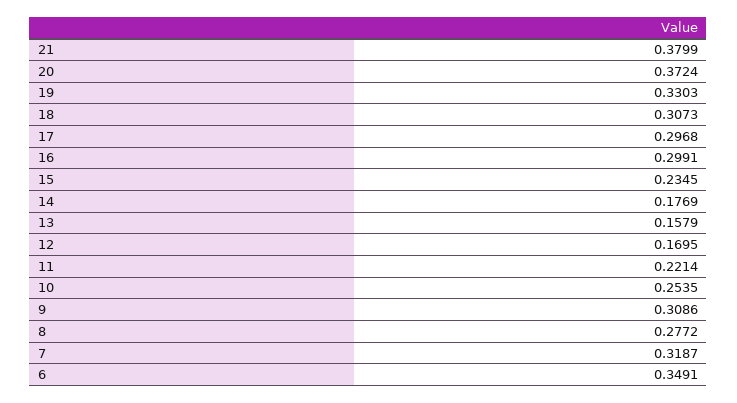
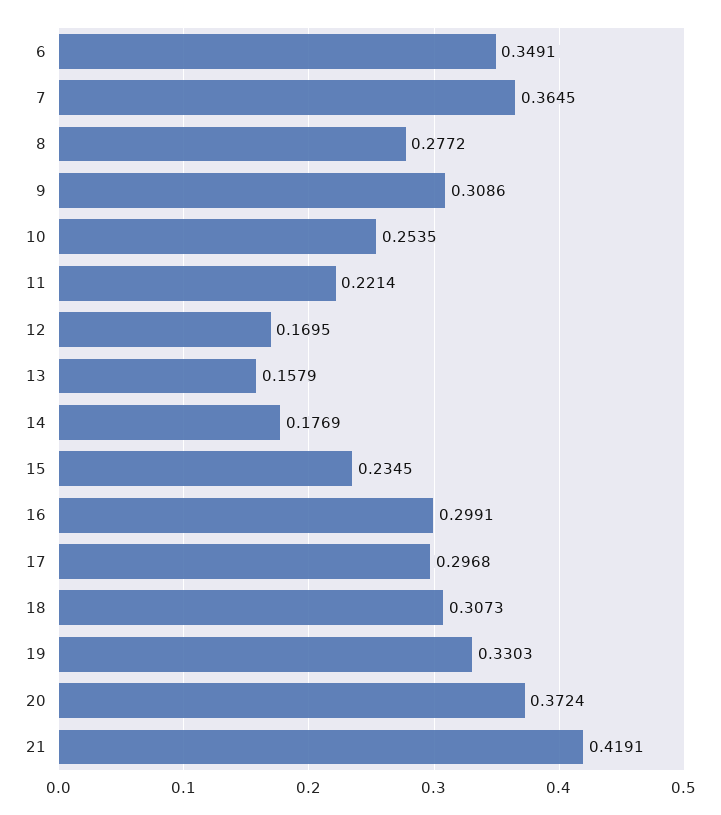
21: 0.3799 -> 0.4191
7: 0.3187 -> 0.3645

